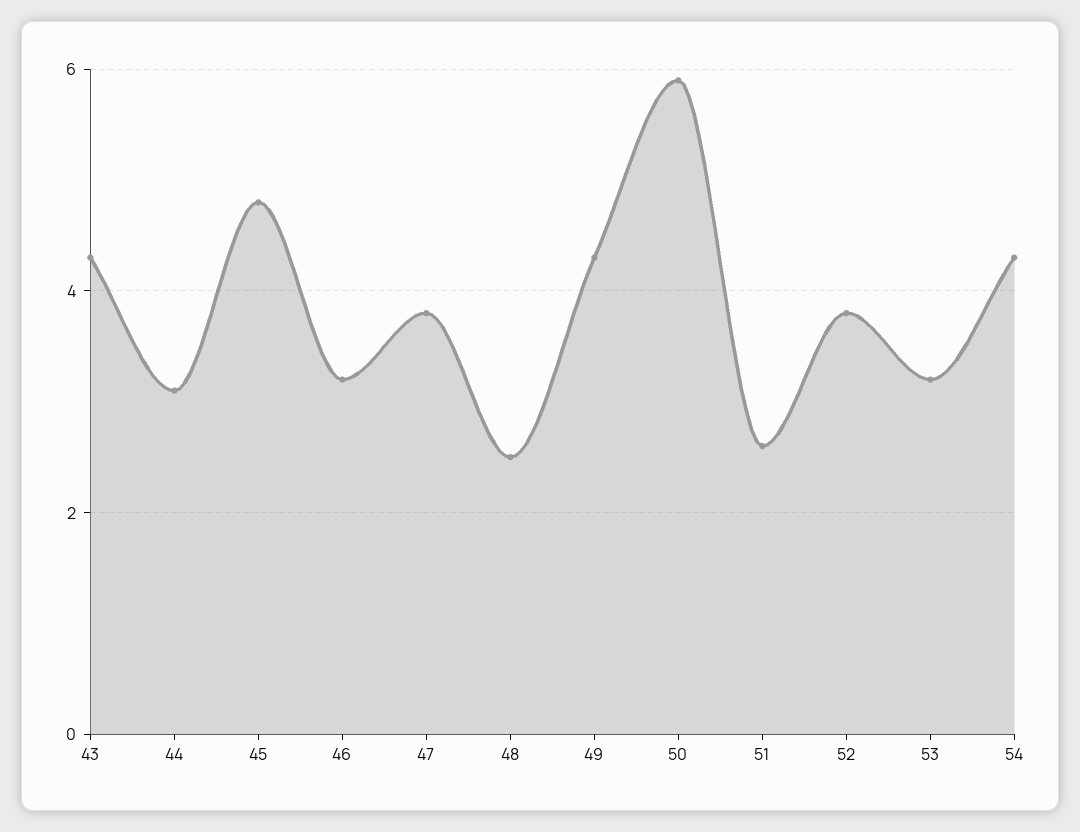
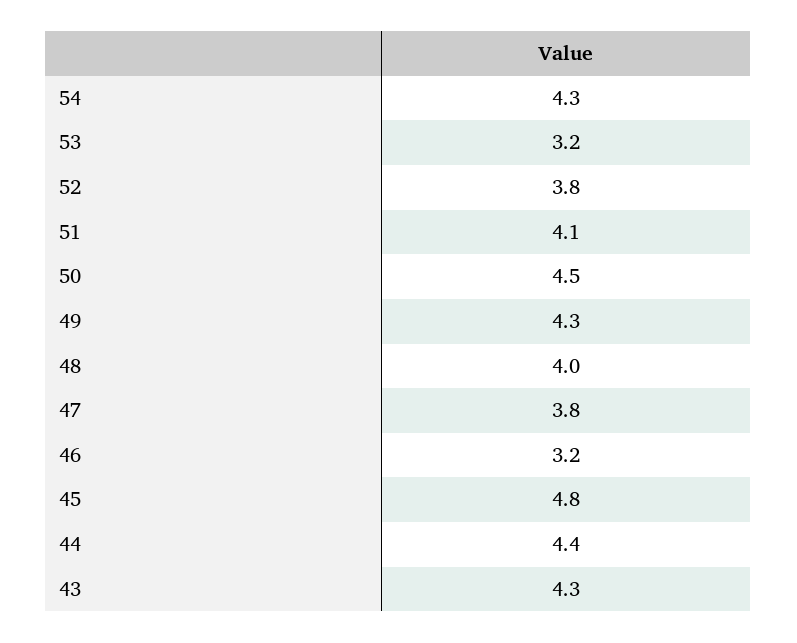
44: 3 -> 4.4
48: 2.5 -> 4
50: 6 -> 4.5
51: 2.5 -> 4.1

